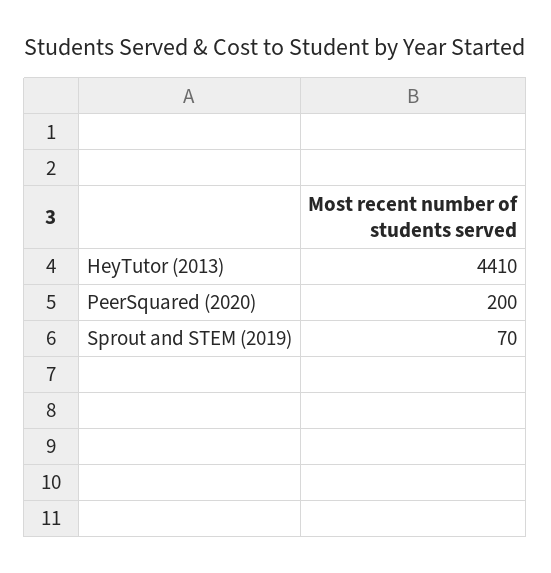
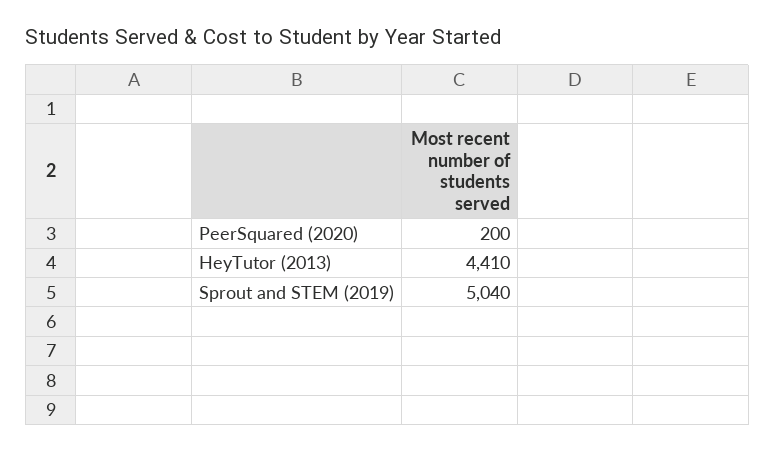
Sprout and STEM (2019): 70 -> 5040

